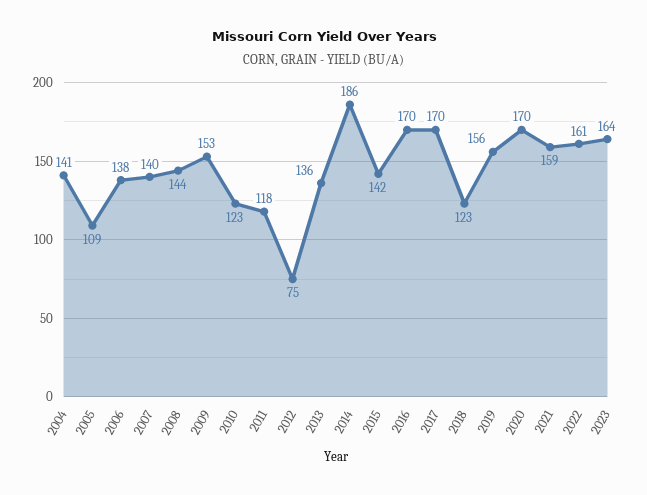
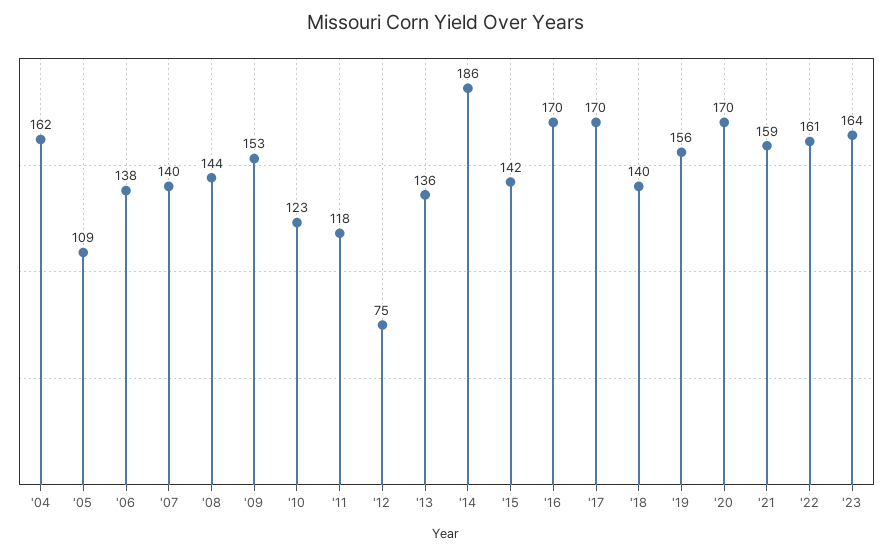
2004: 141 -> 162
2018: 123 -> 140

